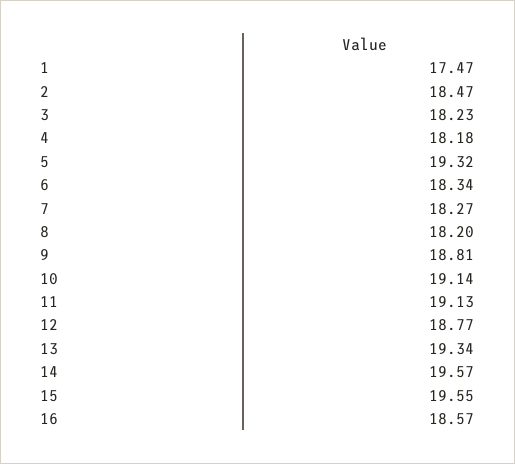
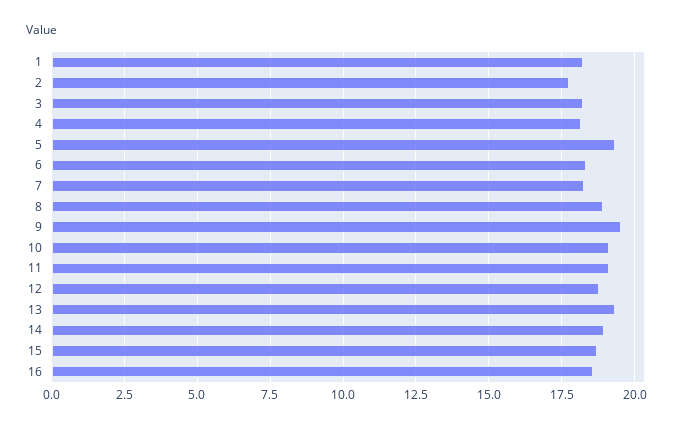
1: 17.47 -> 18.25
2: 18.47 -> 17.75
8: 18.2 -> 19
9: 18.81 -> 19.5
14: 19.57 -> 19
15: 19.55 -> 18.75

